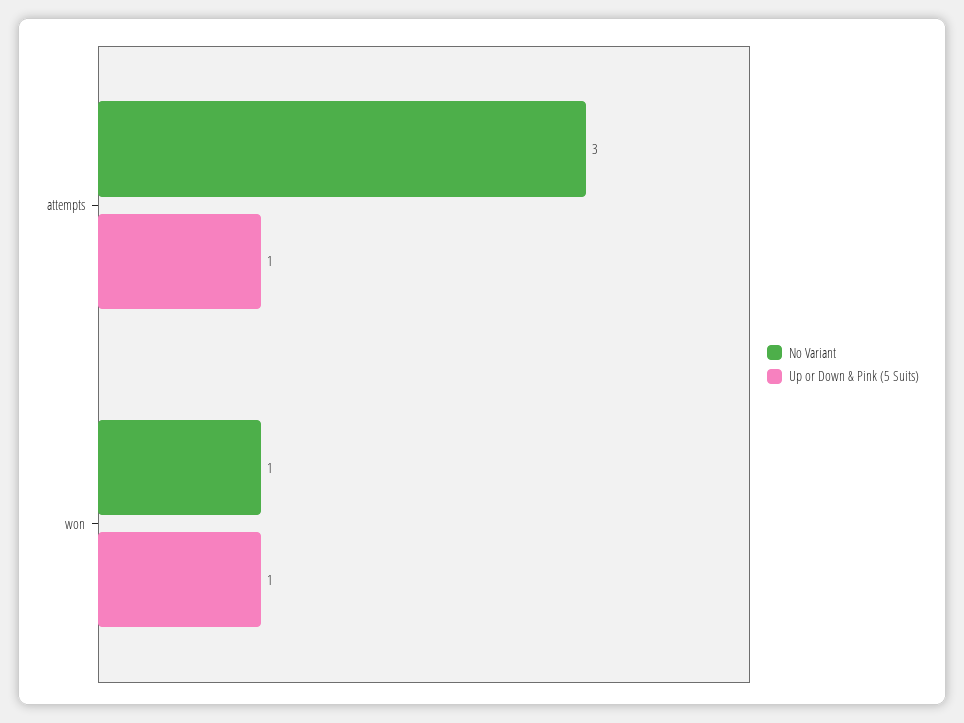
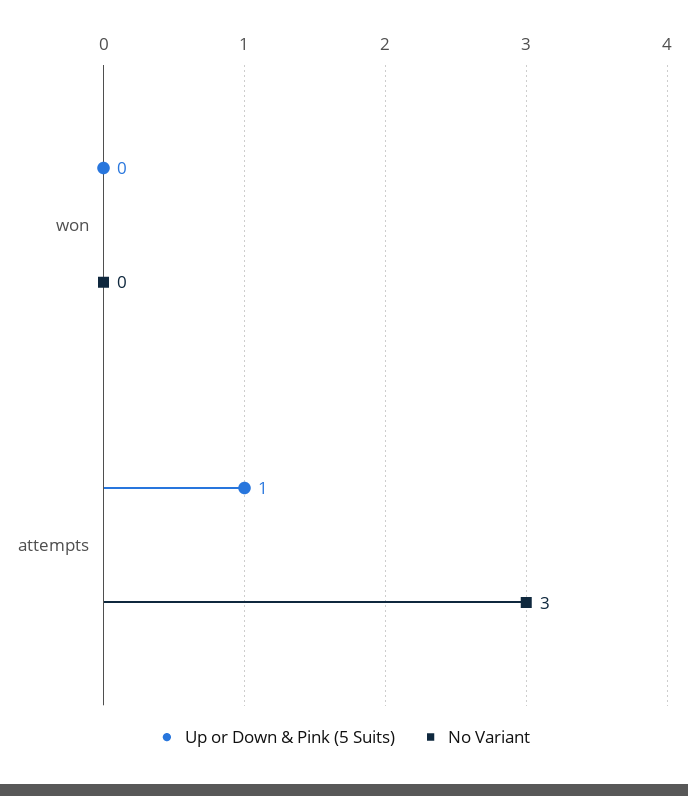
No Variant, won: 1 -> 0
Up or Down & Pink (5 Suits), won: 1 -> 0

